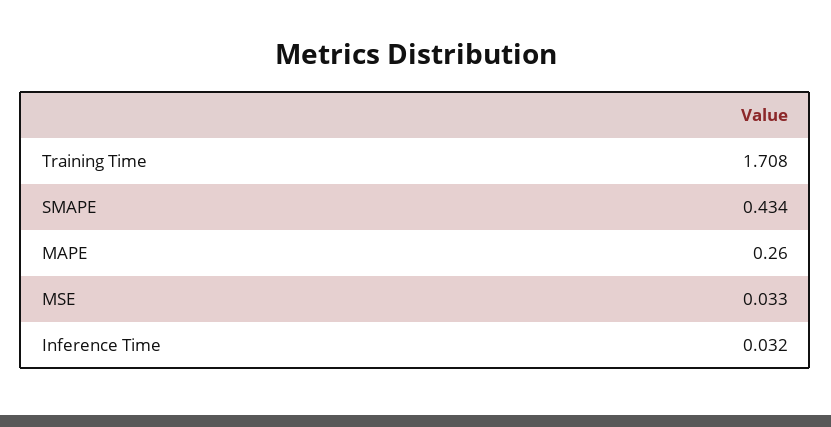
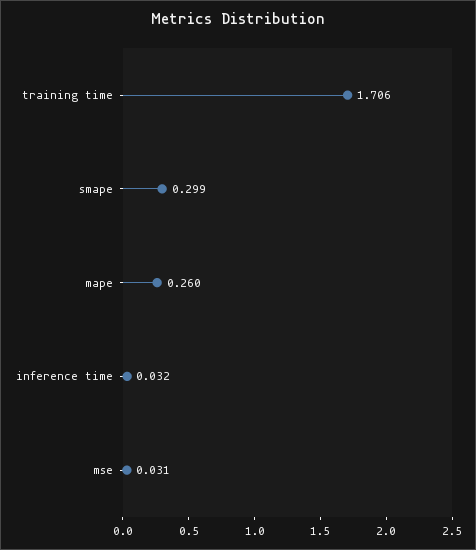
Training Time: 1.708 -> 1.706
SMAPE: 0.434 -> 0.299
MSE: 0.033 -> 0.031

